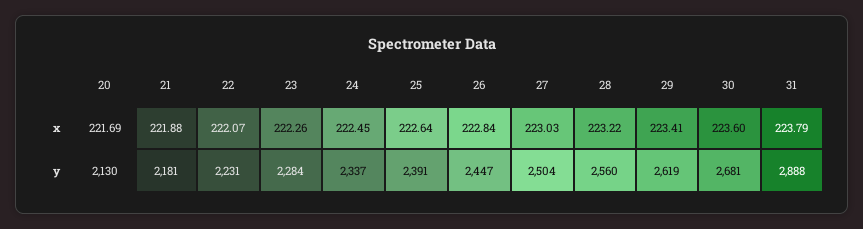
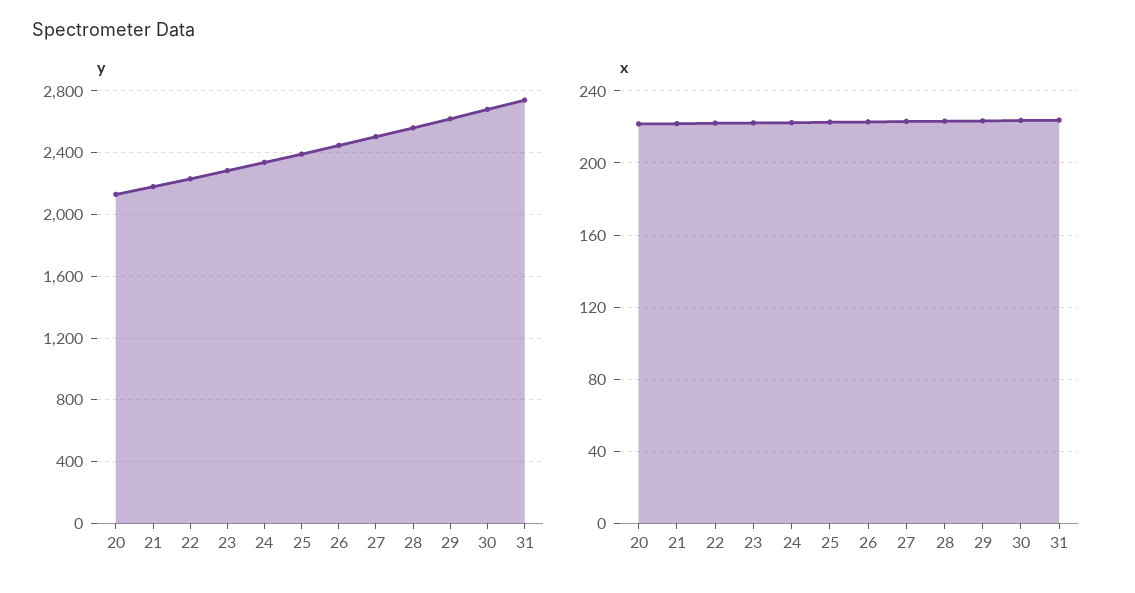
y, 31: 2888 -> 2750

